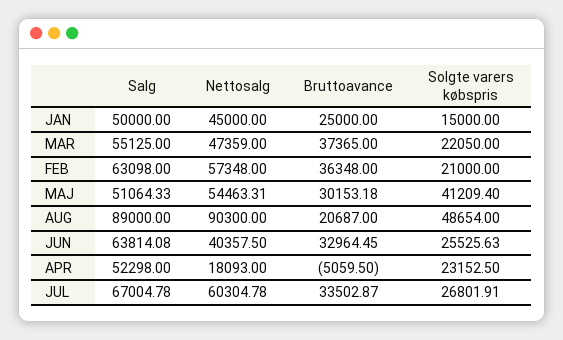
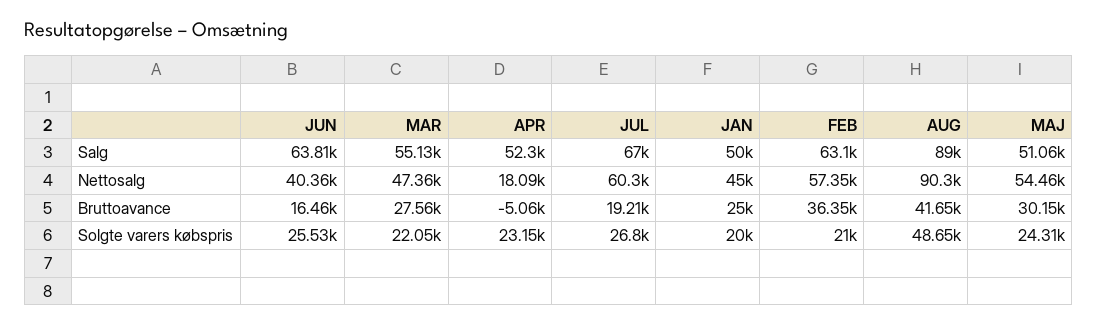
Solgte varers købspris, JAN: 15000 -> 20000
Bruttoavance, MAR: 37365 -> 27560
Solgte varers købspris, MAJ: 41209.4 -> 24310
Bruttoavance, AUG: 20687 -> 41650
Bruttoavance, JUN: 32964.45 -> 16460
Bruttoavance, JUL: 33502.87 -> 19210

